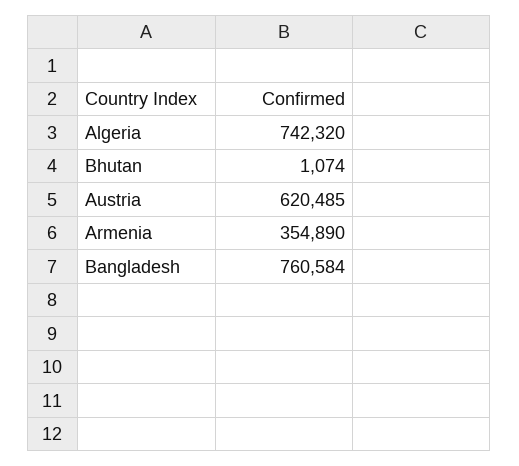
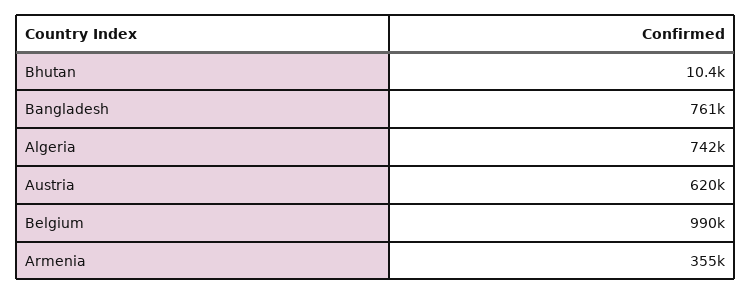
Bhutan: 1074 -> 10400
Belgium: none -> 990000

